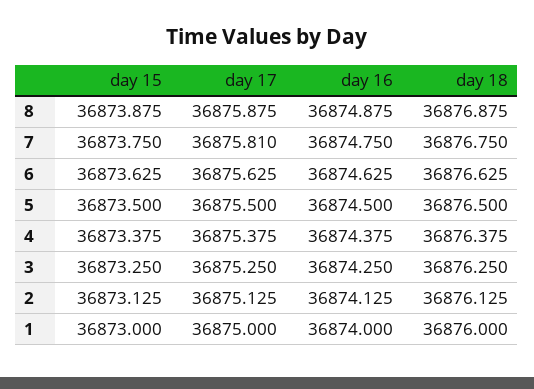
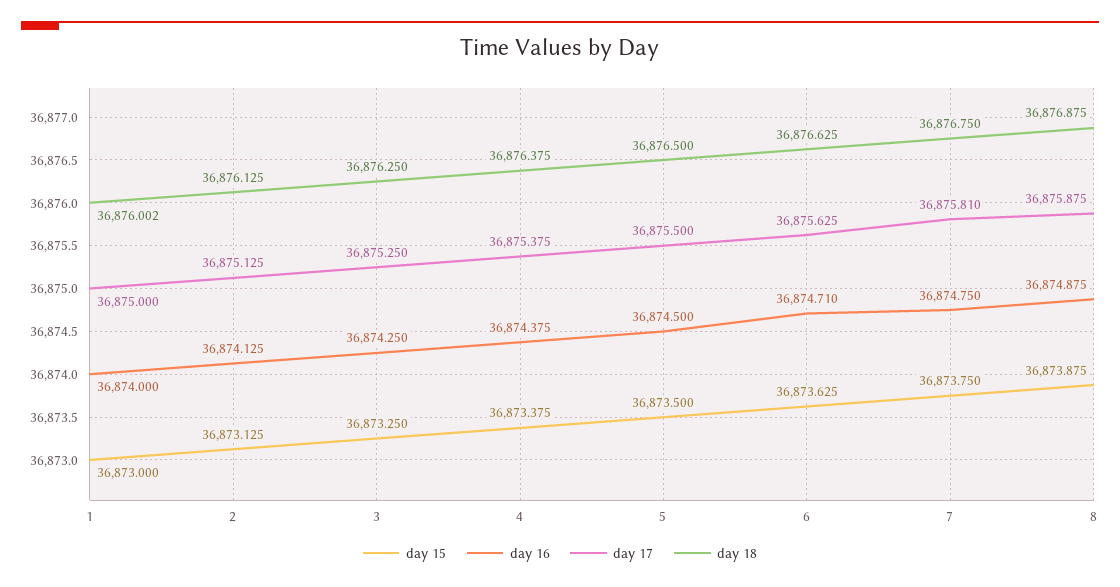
day 16, 6: 36874.625 -> 36874.71
day 18, 1: 36876 -> 36876.002

